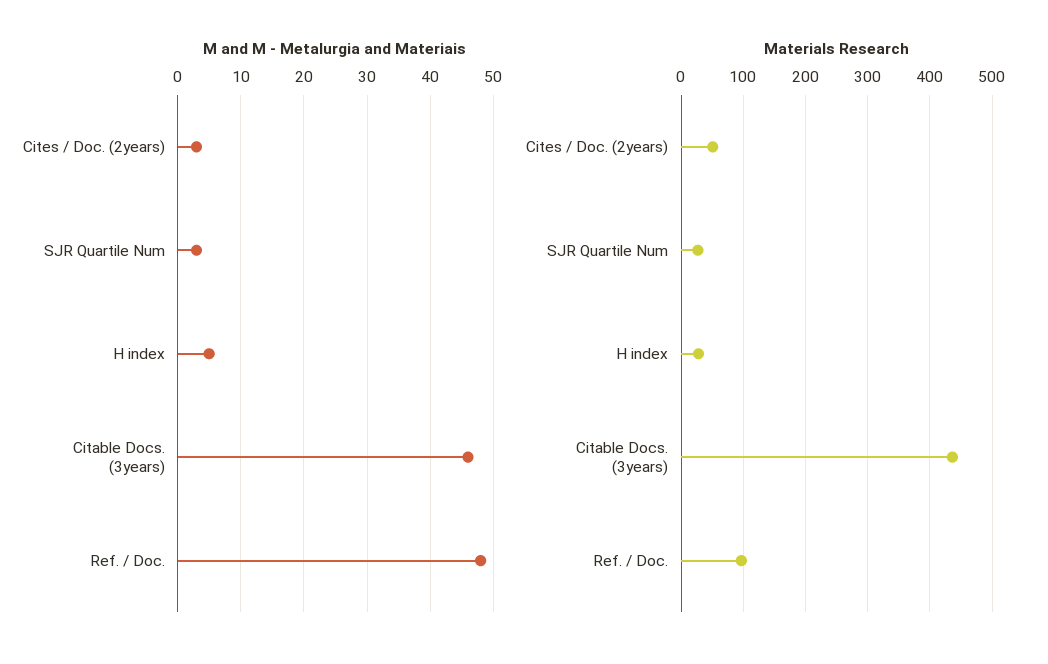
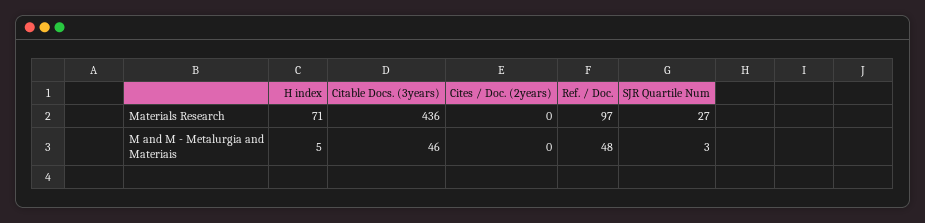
M and M - Metalurgia and Materiais, Cites / Doc. (2years): 3 -> 0
Materials Research, Cites / Doc. (2years): 50 -> 0
Materials Research, H index: 30 -> 71

